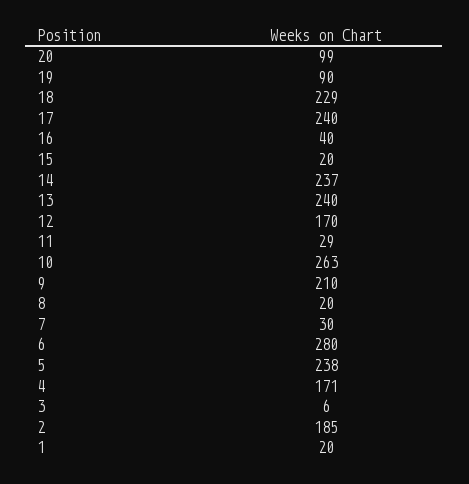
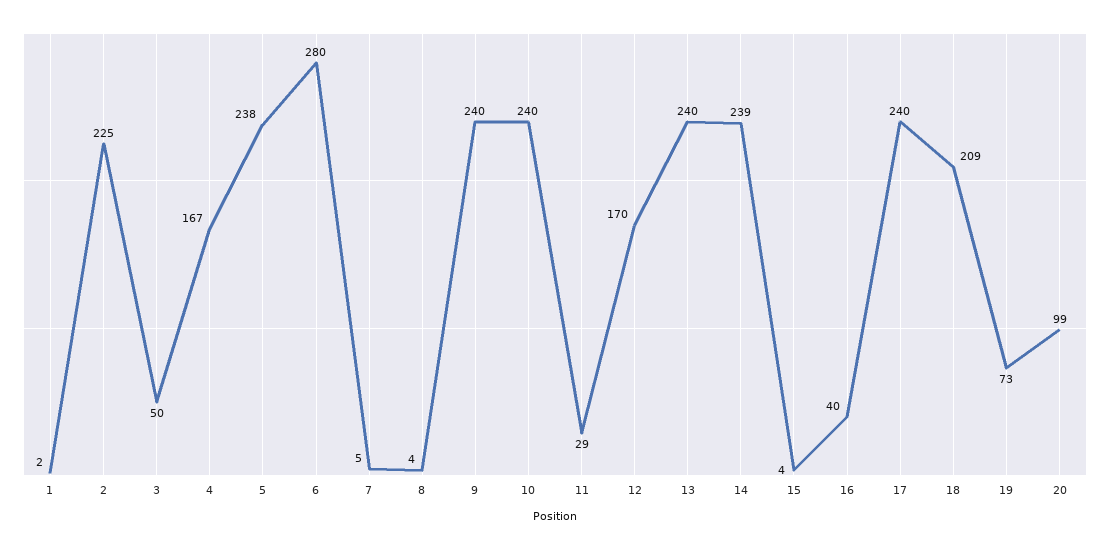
19: 90 -> 73
18: 229 -> 209
15: 20 -> 4
14: 237 -> 239
10: 263 -> 240
9: 210 -> 240
8: 20 -> 4
7: 30 -> 5
4: 171 -> 167
3: 6 -> 50
2: 185 -> 225
1: 20 -> 2

